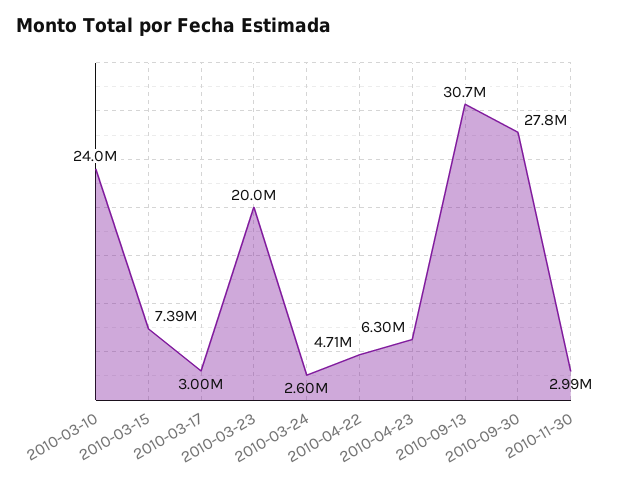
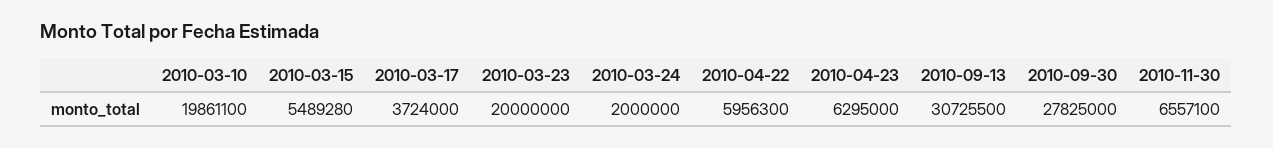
2010-03-10: 24000000 -> 19861100
2010-03-15: 7390000 -> 5489280
2010-03-17: 3000000 -> 3724000
2010-03-24: 2600000 -> 2000000
2010-04-22: 4710000 -> 5956300
2010-11-30: 2990000 -> 6557100

